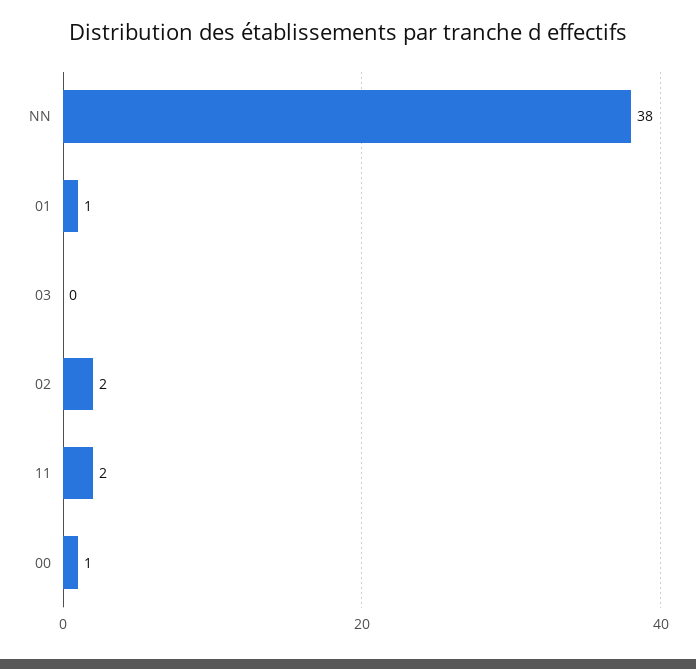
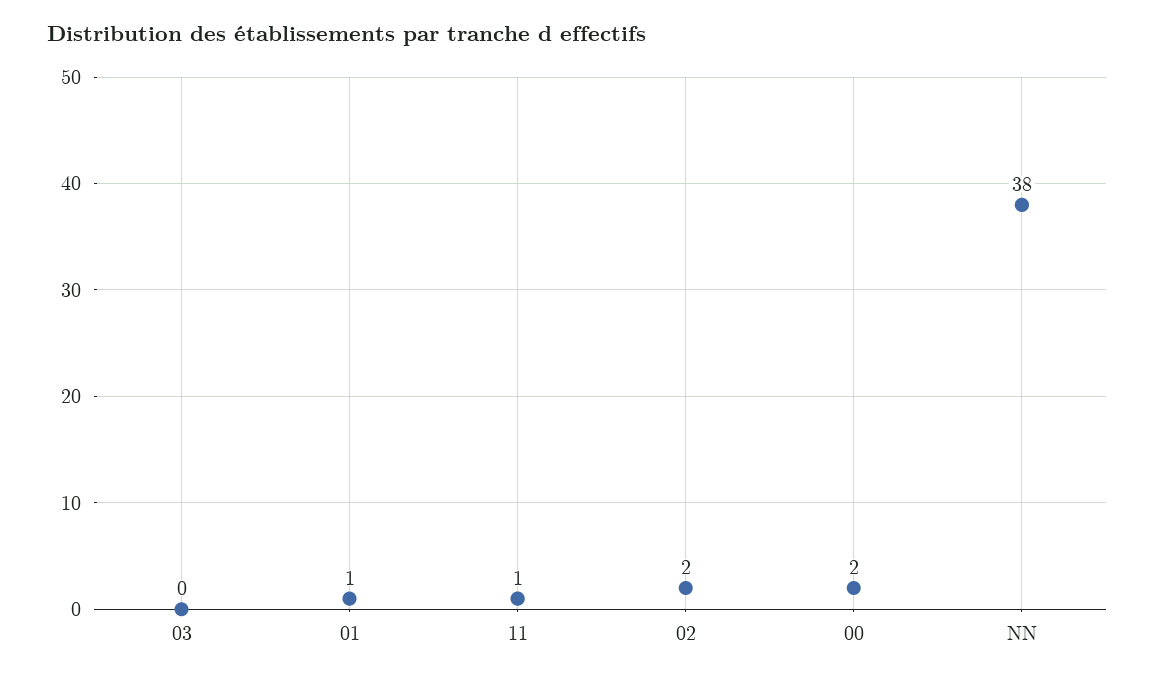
11: 2 -> 1
00: 1 -> 2

